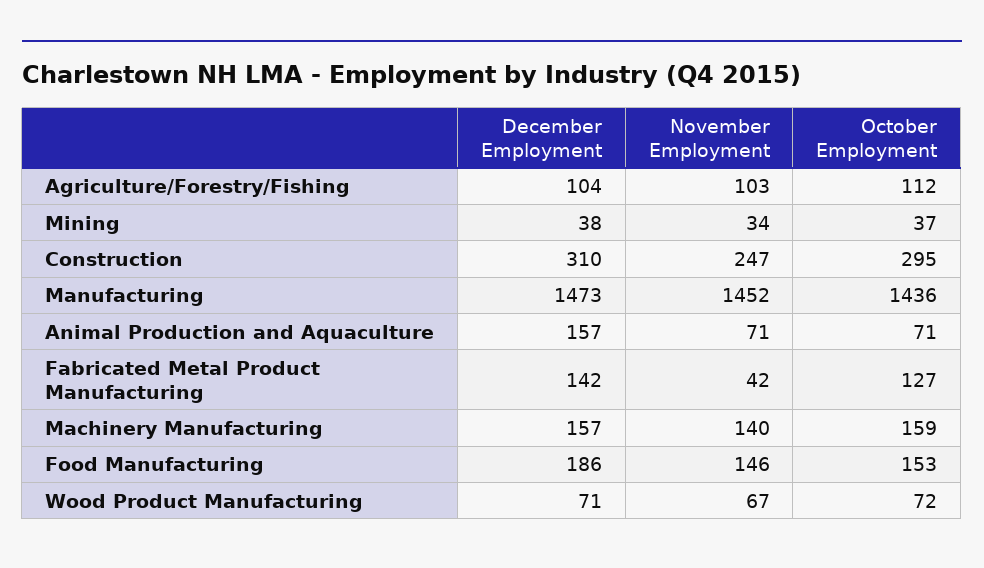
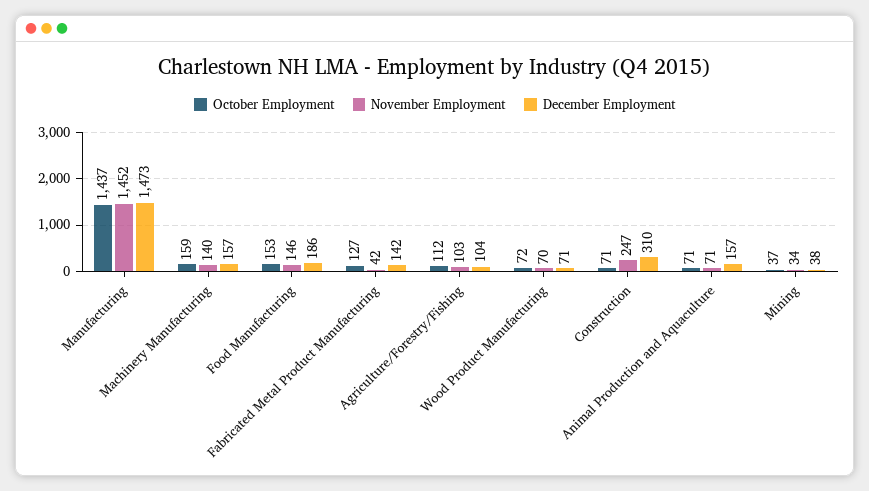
October Employment, Construction: 295 -> 71
October Employment, Manufacturing: 1436 -> 1437
November Employment, Wood Product Manufacturing: 67 -> 70

